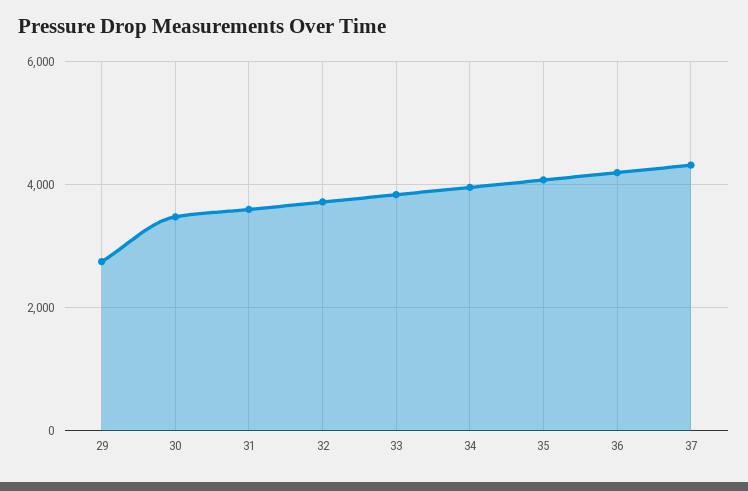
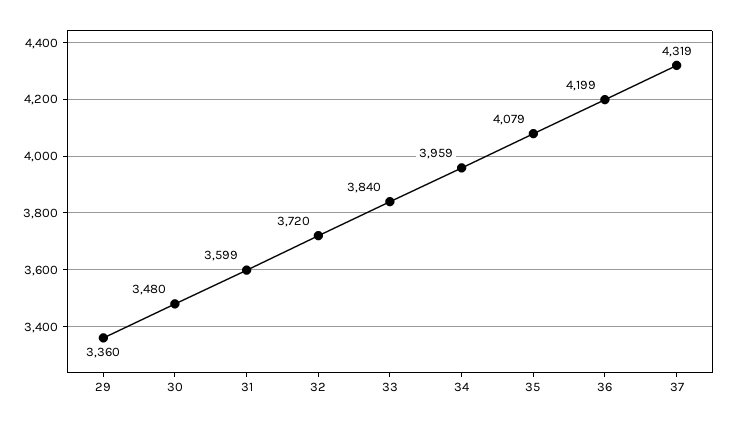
29: 2800 -> 3360

